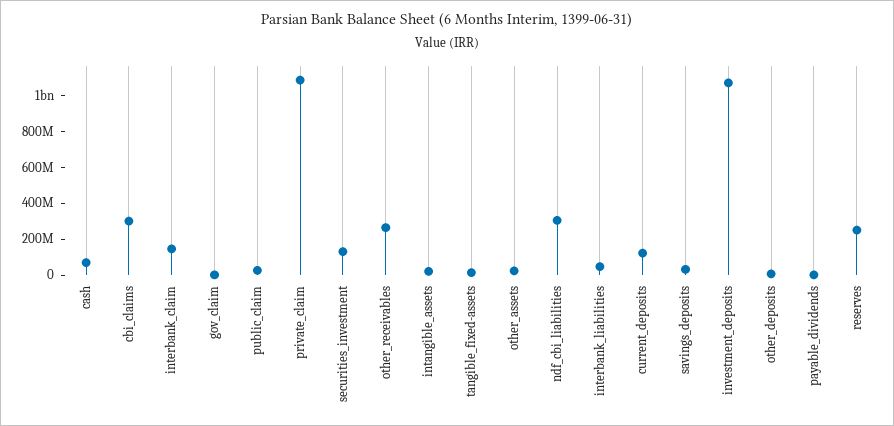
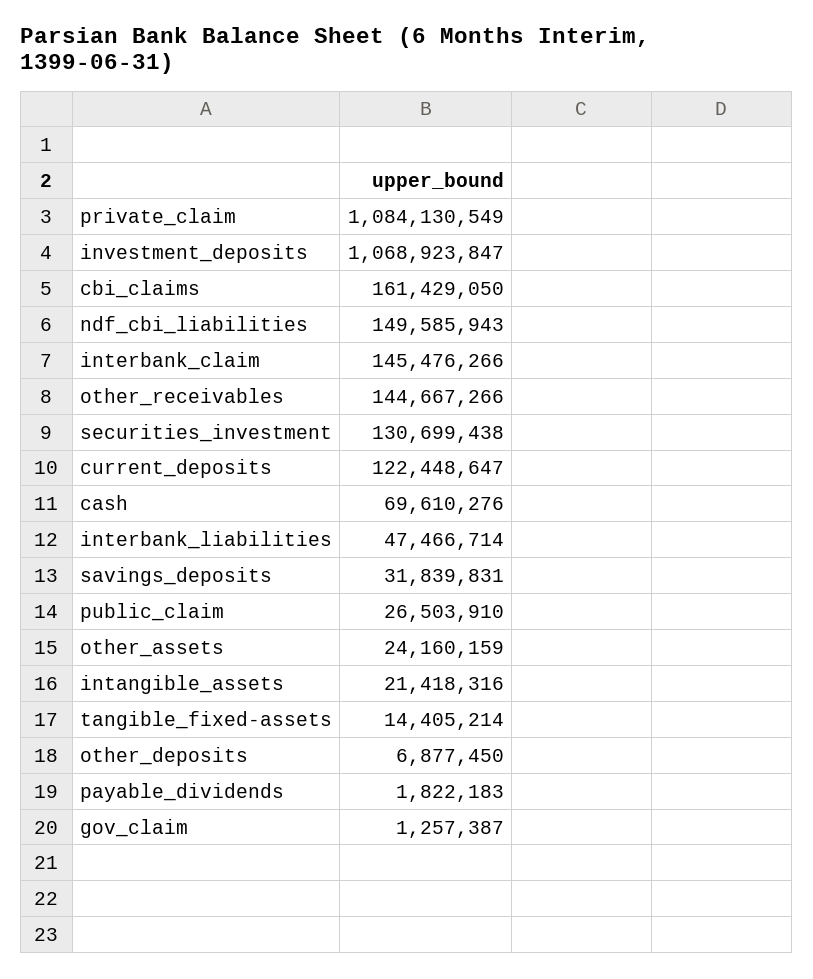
cbi_claims: 300000000 -> 161429050
other_receivables: 250000000 -> 144667266
ndf_cbi_liabilities: 300000000 -> 149585943
reserves: 250000000 -> none

